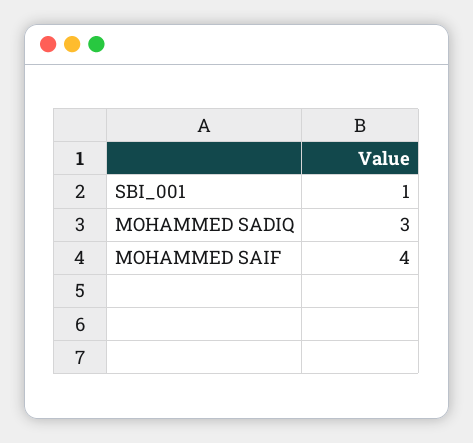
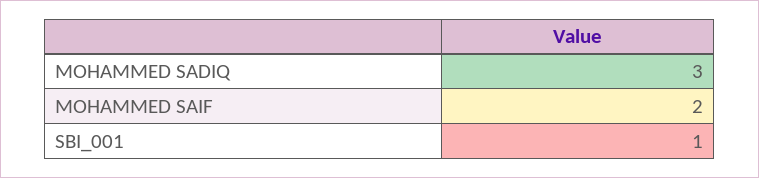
MOHAMMED SAIF: 4 -> 2

